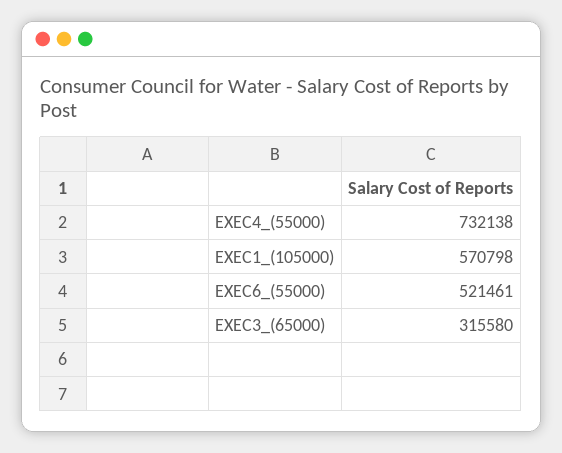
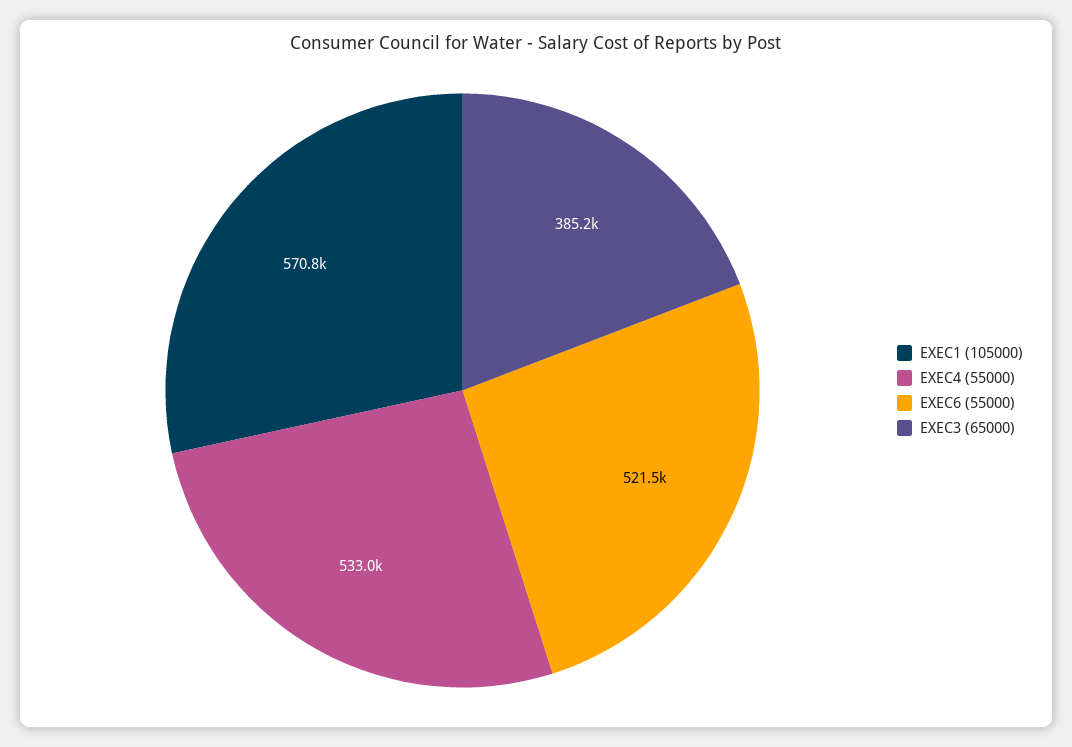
EXEC4_(55000): 732138 -> 533000
EXEC3_(65000): 315580 -> 385200

